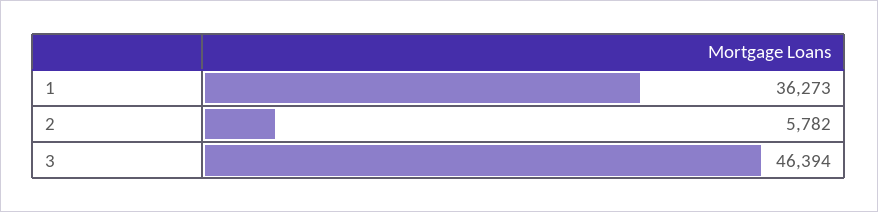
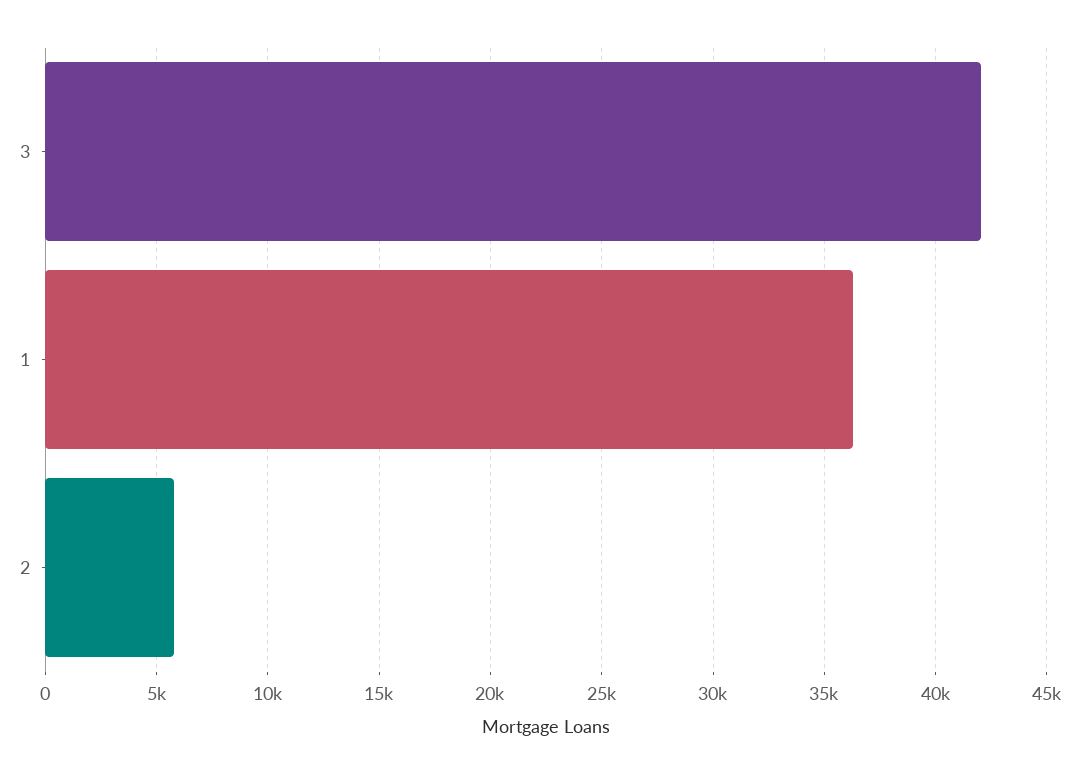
3: 46394 -> 42000

